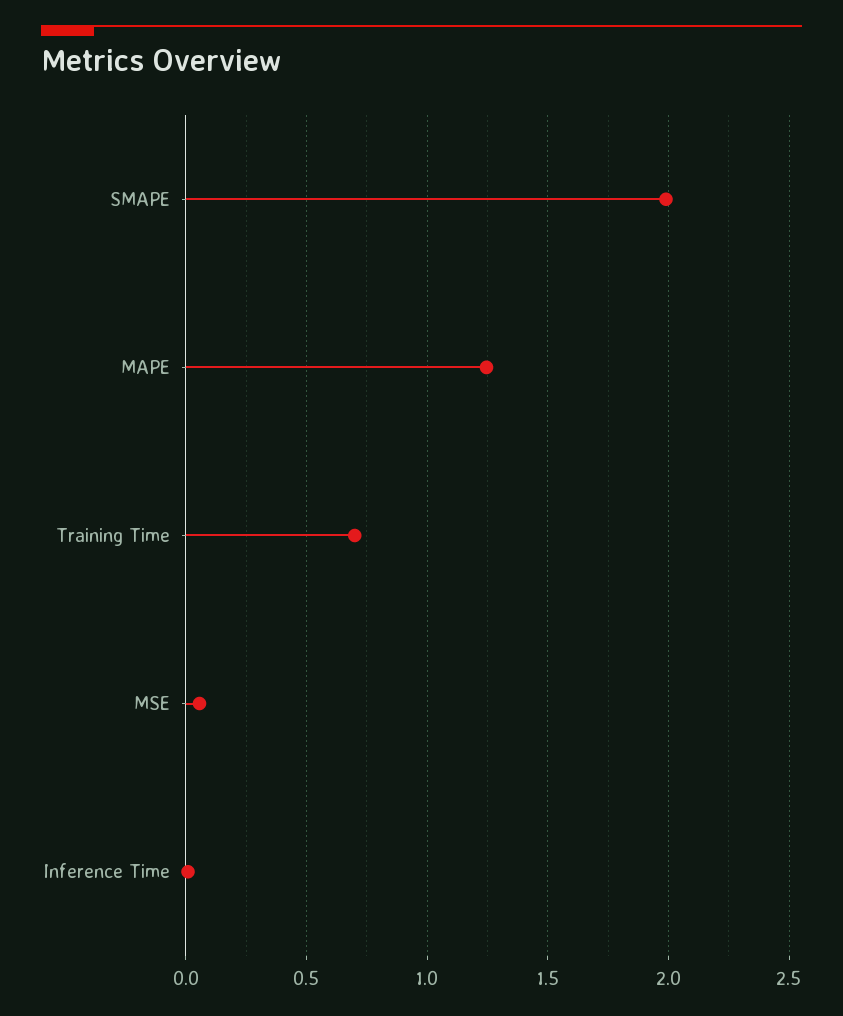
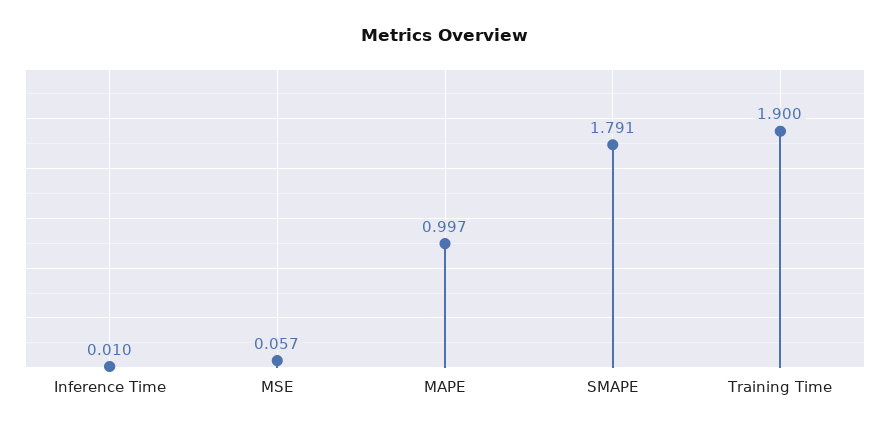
SMAPE: 2 -> 1.791
MAPE: 1.25 -> 0.997
Training Time: 0.7 -> 1.9

